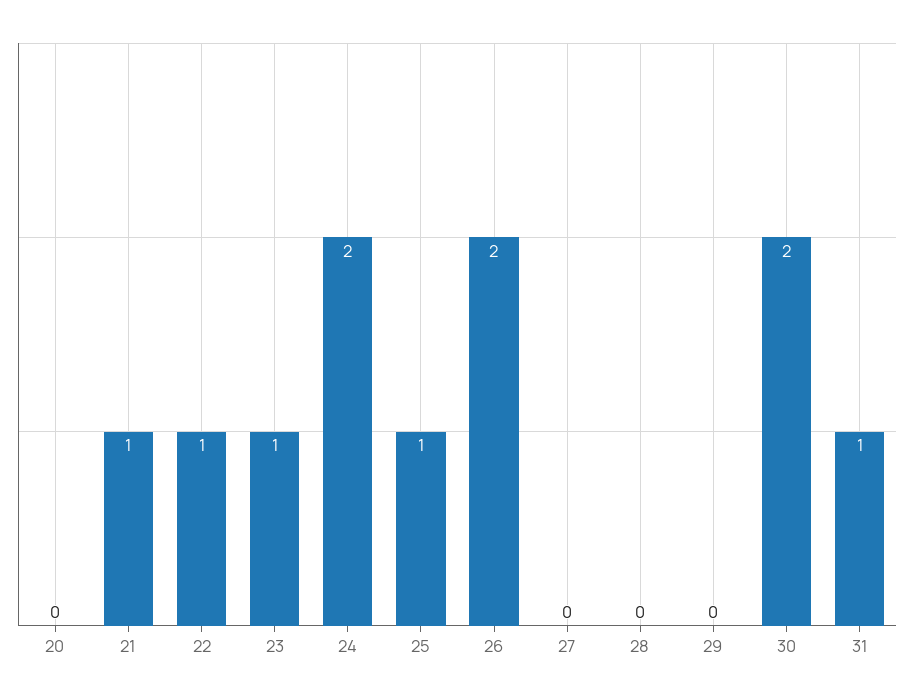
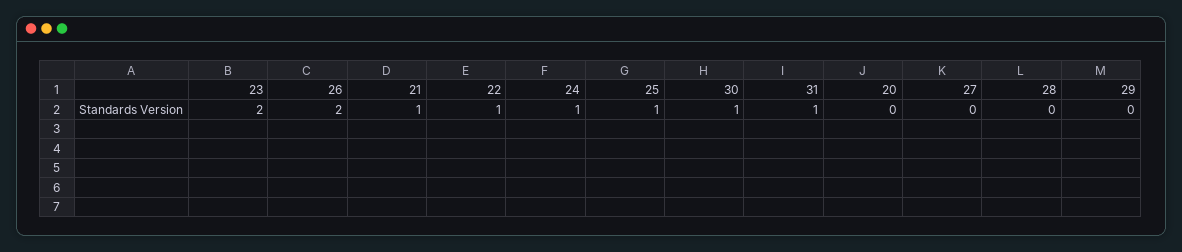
23: 1 -> 2
24: 2 -> 1
30: 2 -> 1

